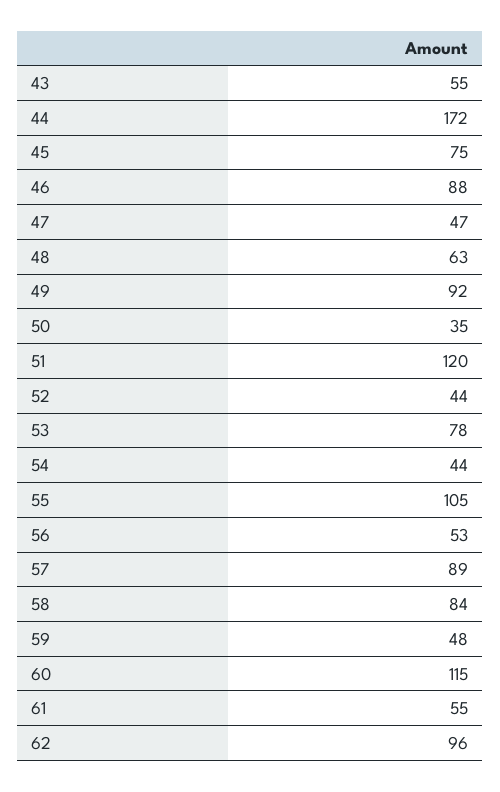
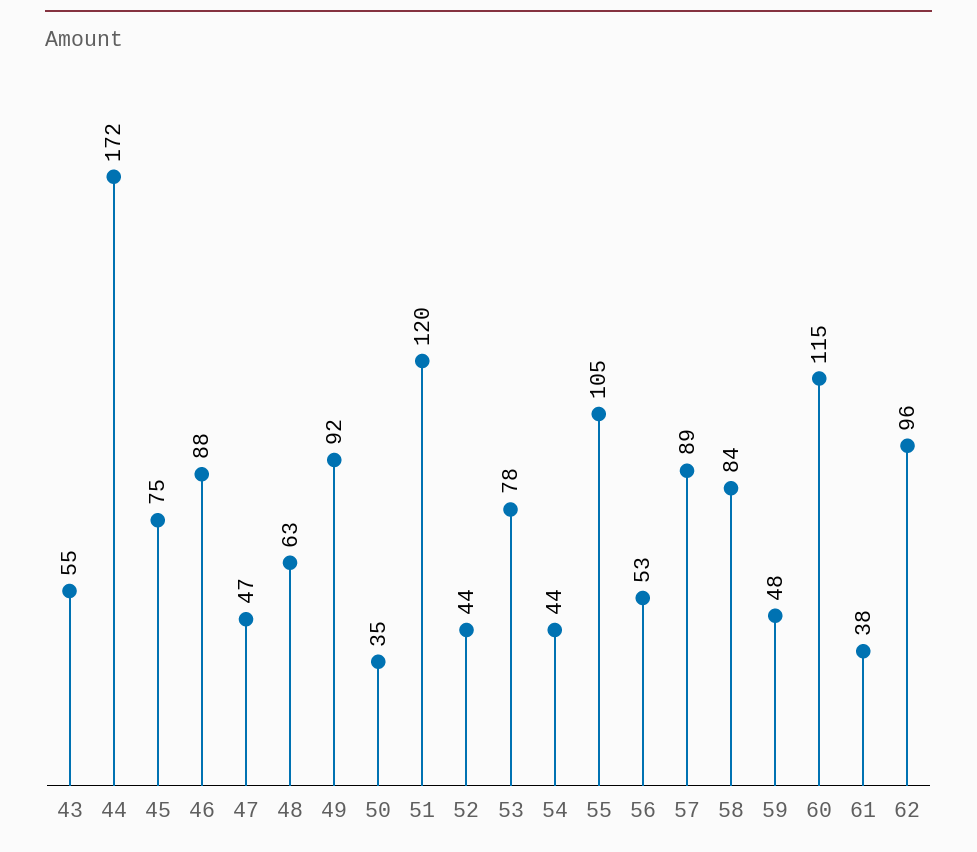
61: 55 -> 38

